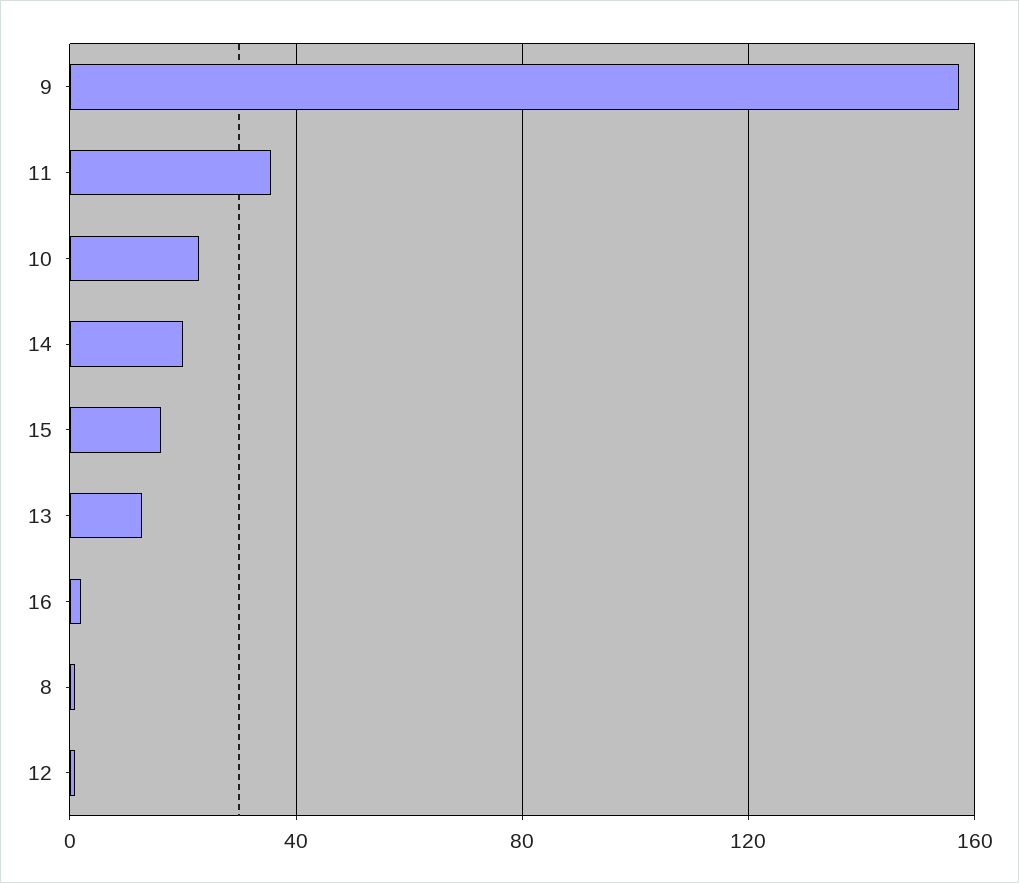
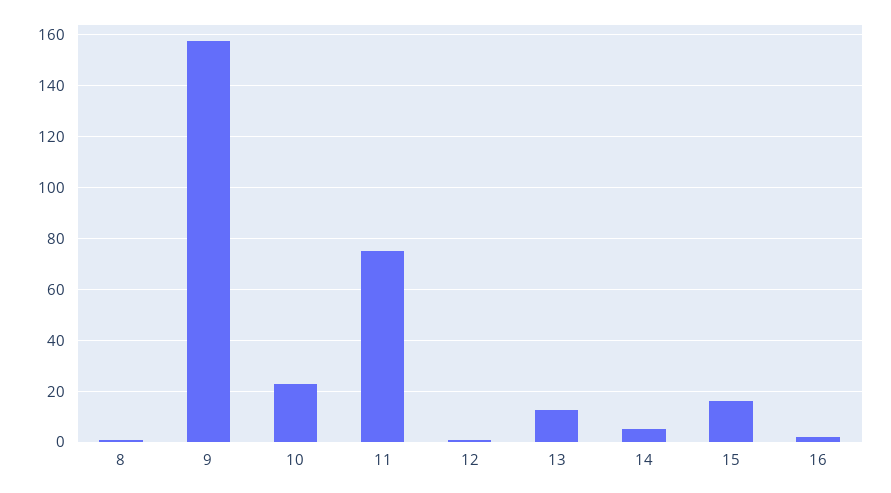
11: 35 -> 75
14: 20 -> 5

